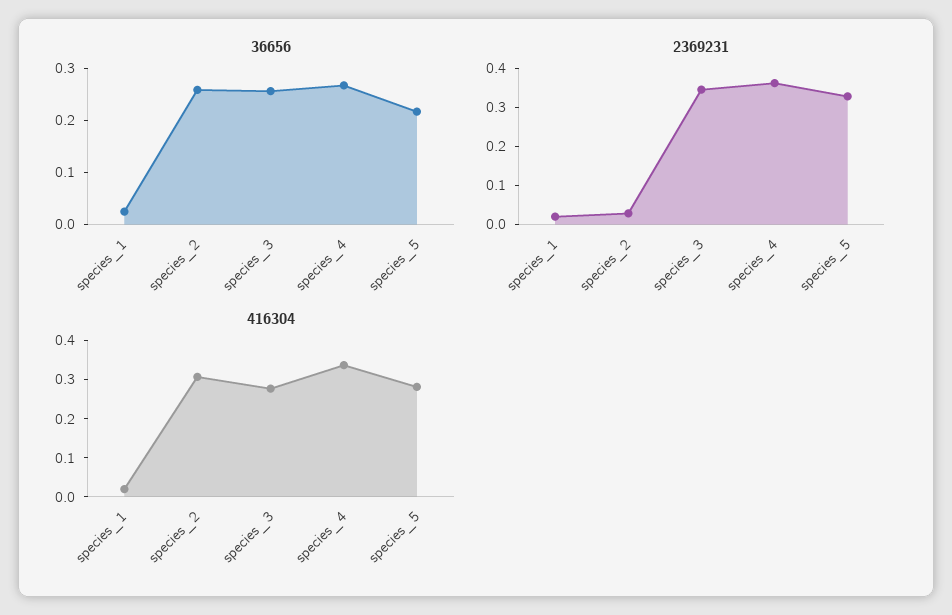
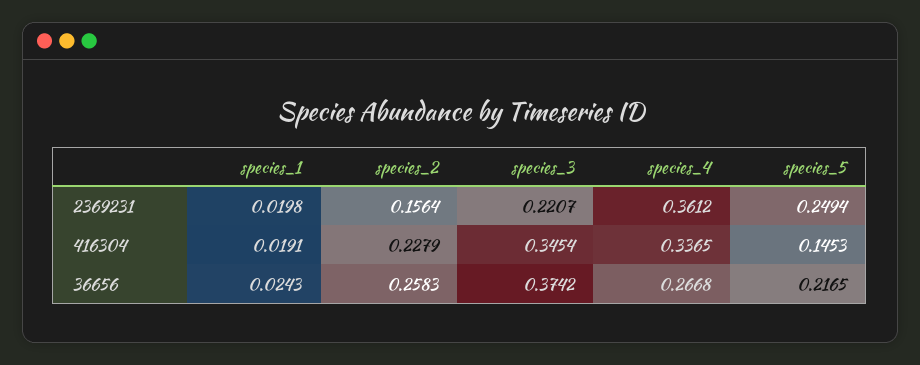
36656, species_3: 0.26 -> 0.3742
2369231, species_2: 0.025 -> 0.1564
2369231, species_3: 0.35 -> 0.2207
2369231, species_5: 0.325 -> 0.2494
416304, species_2: 0.3 -> 0.2279
416304, species_3: 0.275 -> 0.3454
416304, species_5: 0.275 -> 0.1453

